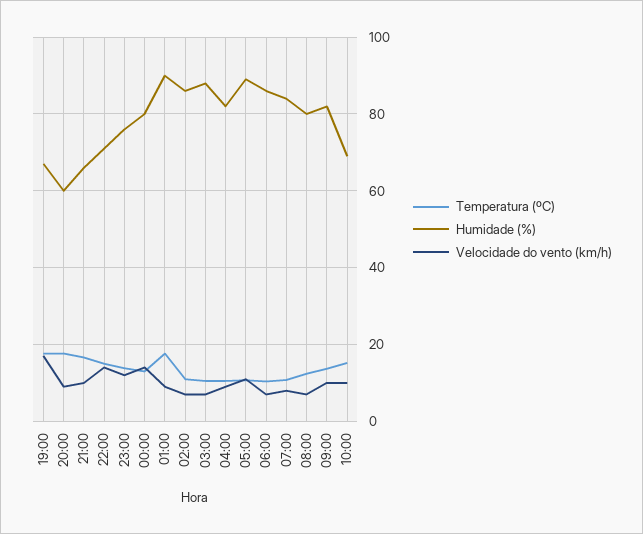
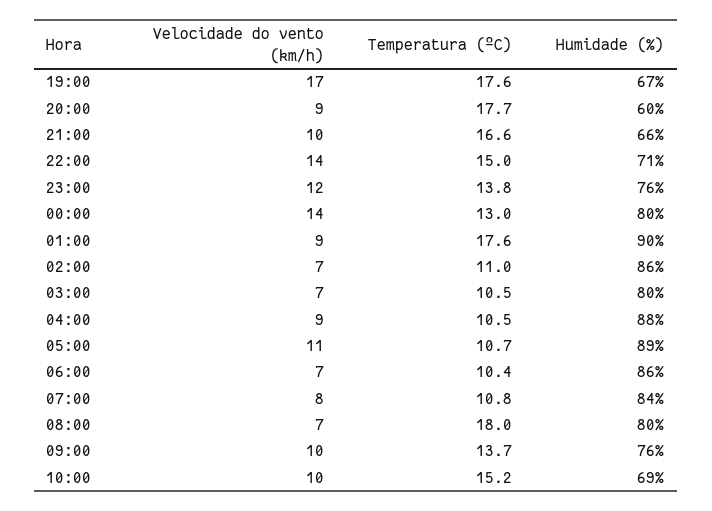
Humidade (%), 03:00: 88 -> 80
Humidade (%), 04:00: 82 -> 88
Temperatura (ºC), 08:00: 12 -> 18
Humidade (%), 09:00: 82 -> 76

